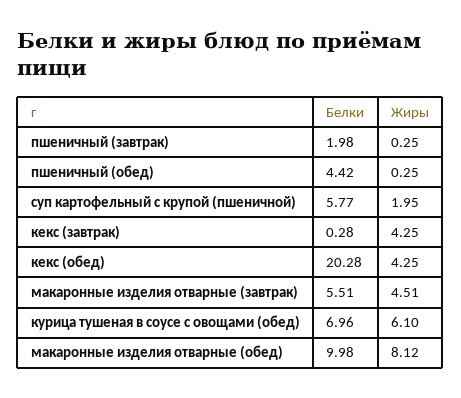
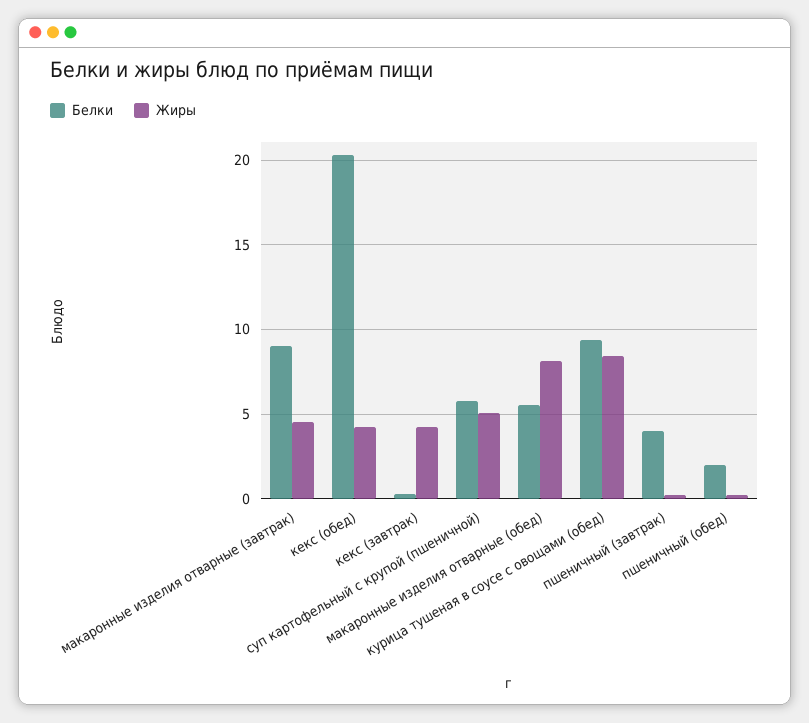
Белки, пшеничный (завтрак): 1.98 -> 4
Белки, пшеничный (обед): 4.42 -> 2
Жиры, суп картофельный с крупой (пшеничной): 1.95 -> 5
Белки, макаронные изделия отварные (завтрак): 5.51 -> 9
Белки, курица тушеная в соусе с овощами (обед): 6.96 -> 9.5
Жиры, курица тушеная в соусе с овощами (обед): 6.1 -> 8.5
Белки, макаронные изделия отварные (обед): 9.98 -> 5.5

